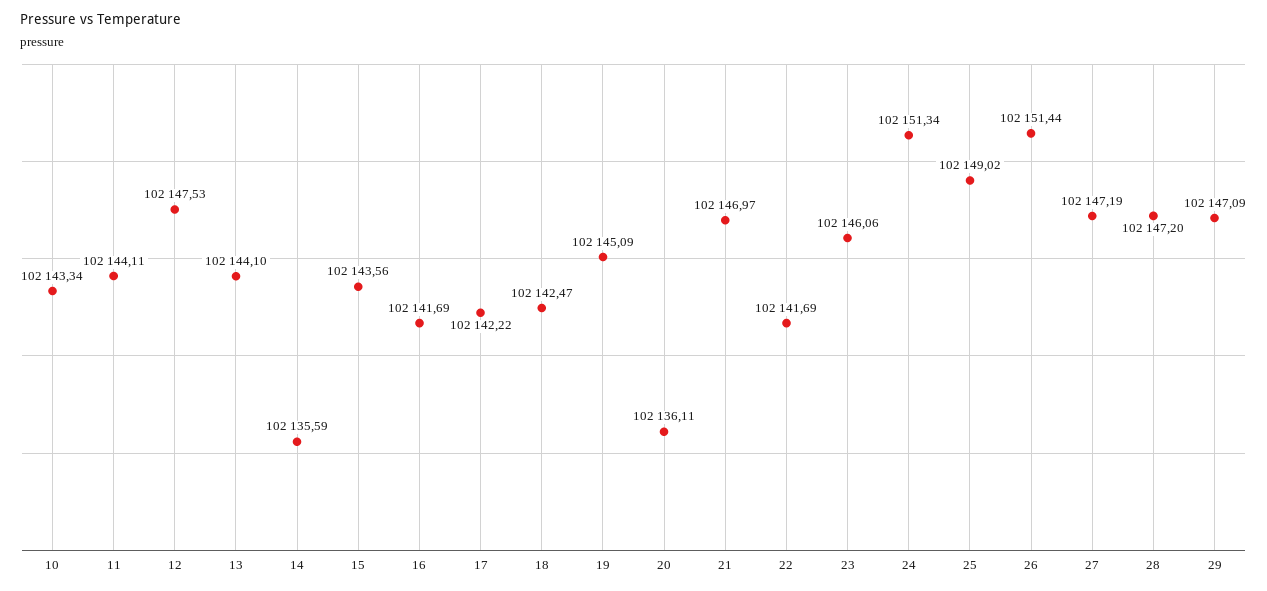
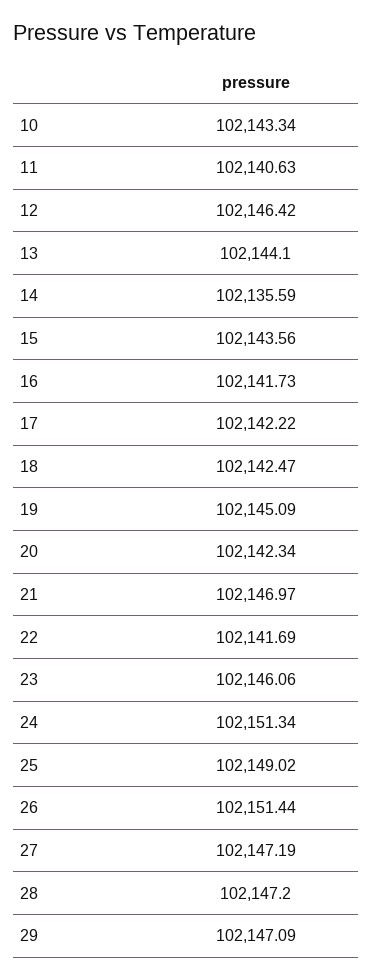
11: 102144.11 -> 102140.63
12: 102147.53 -> 102146.42
16: 102141.69 -> 102141.73
20: 102136.11 -> 102142.34

